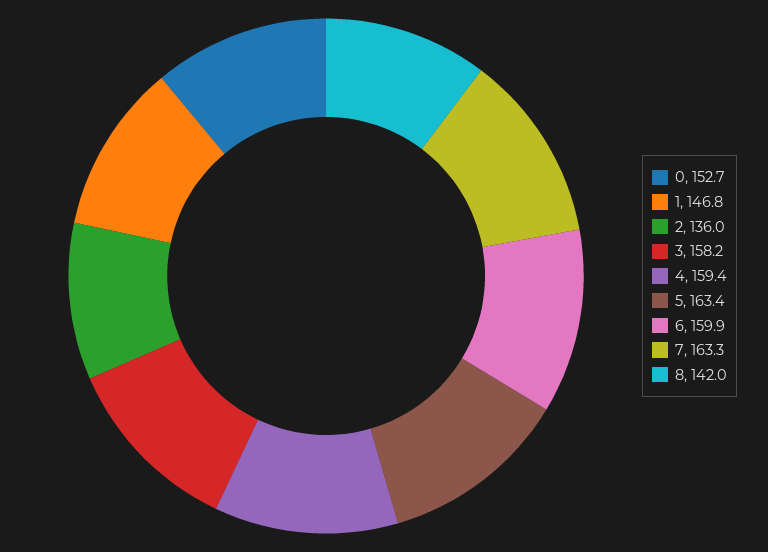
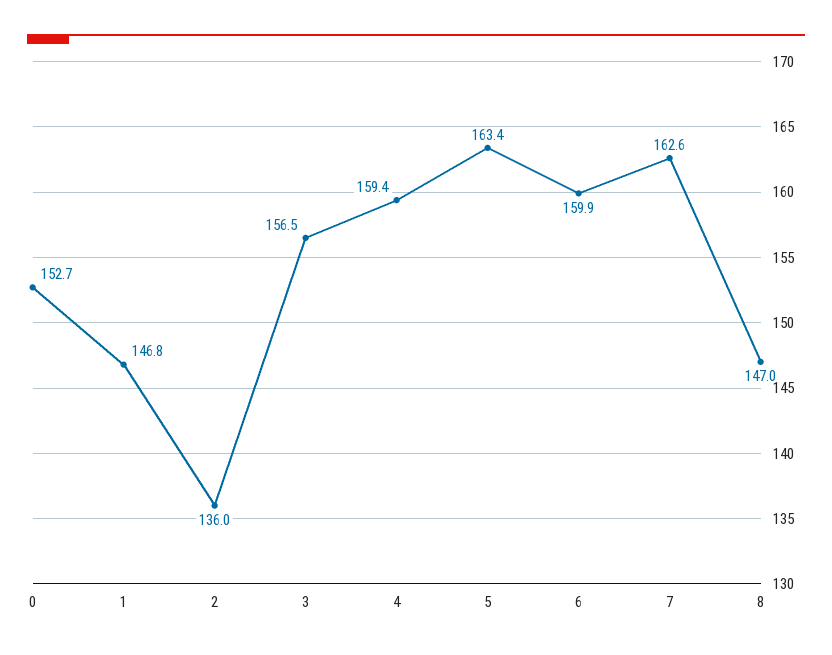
3: 158.2 -> 156.5
7: 163.3 -> 162.6
8: 142 -> 147

